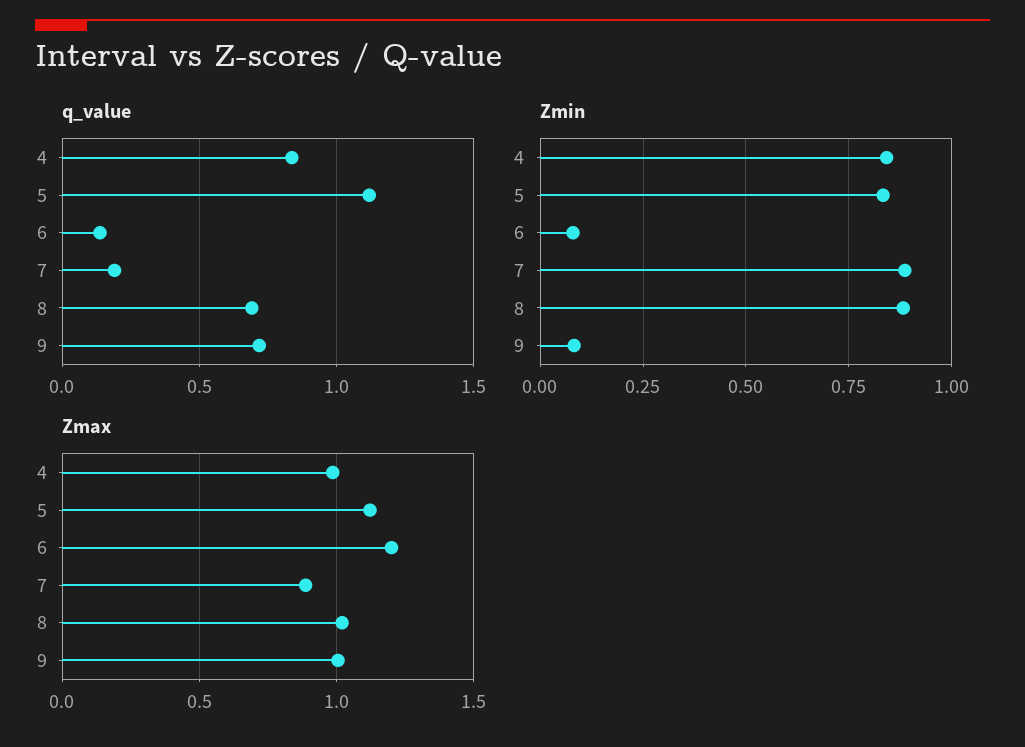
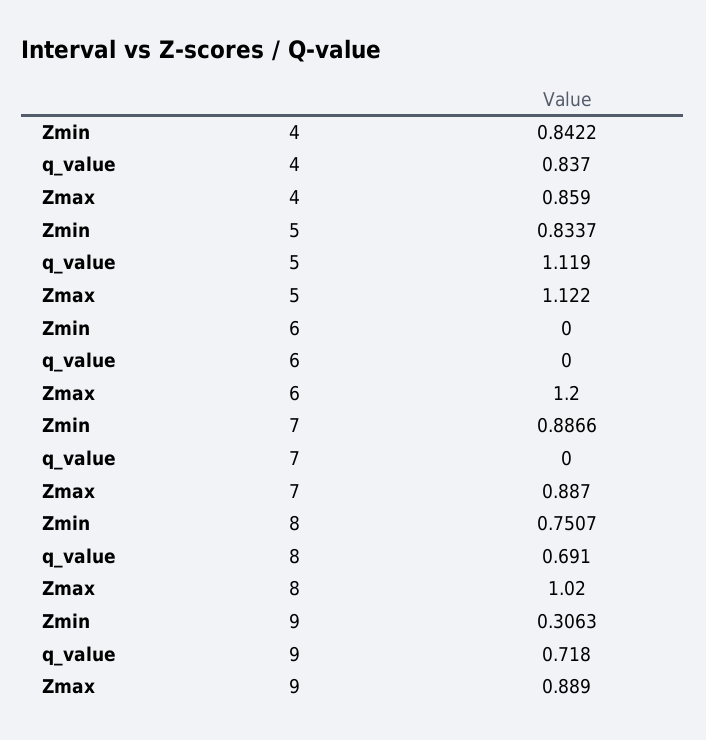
q_value, 6: 0.15 -> 0
q_value, 7: 0.2 -> 0
Zmin, 6: 0.075 -> 0
Zmin, 8: 0.875 -> 0.7507
Zmin, 9: 0.075 -> 0.3063
Zmax, 4: 1 -> 0.859
Zmax, 9: 1 -> 0.889

